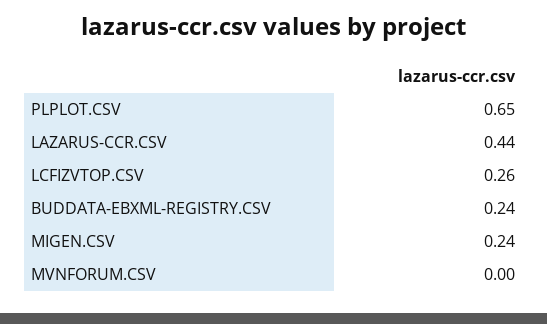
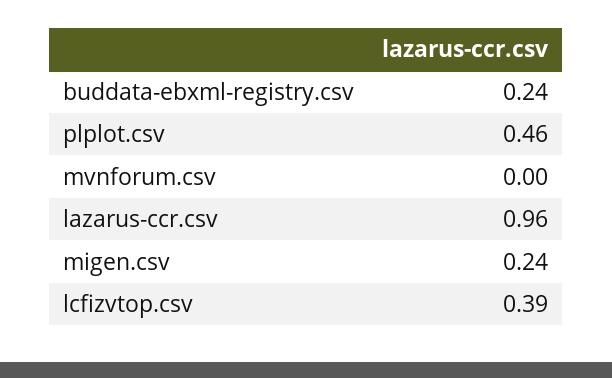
PLPLOT.CSV: 0.65 -> 0.46
LAZARUS-CCR.CSV: 0.44 -> 0.96
LCFIZVTOP.CSV: 0.26 -> 0.39

